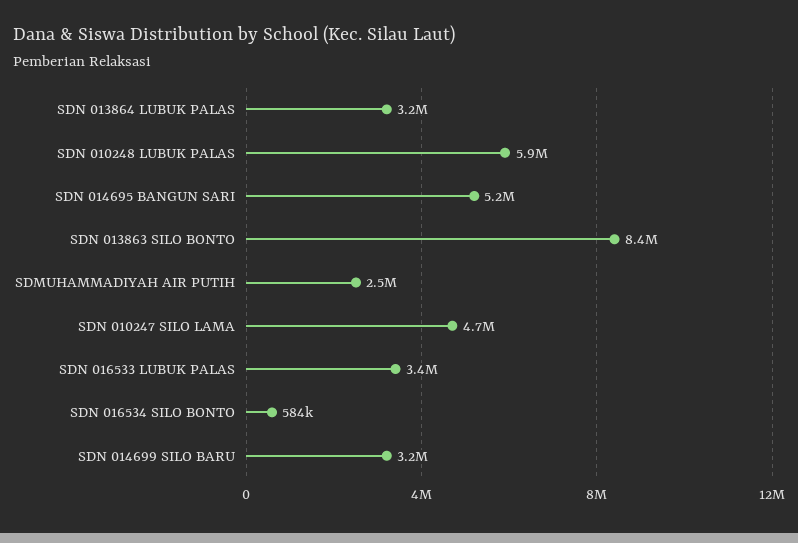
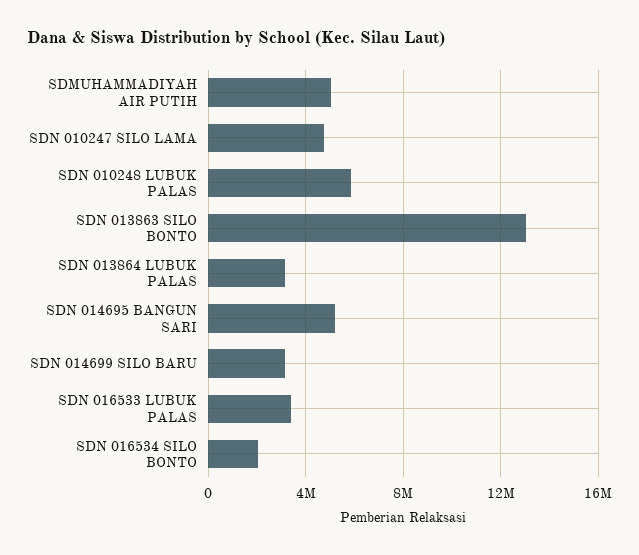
SDN 013863 SILO BONTO: 8400000 -> 13000000
SDMUHAMMADIYAH AIR PUTIH: 2500000 -> 5000000
SDN 016534 SILO BONTO: 584000 -> 2000000

